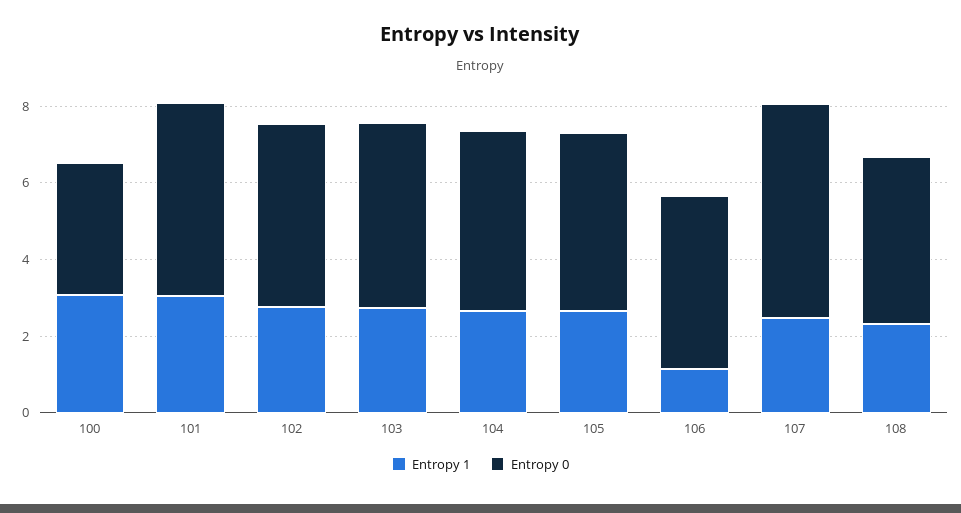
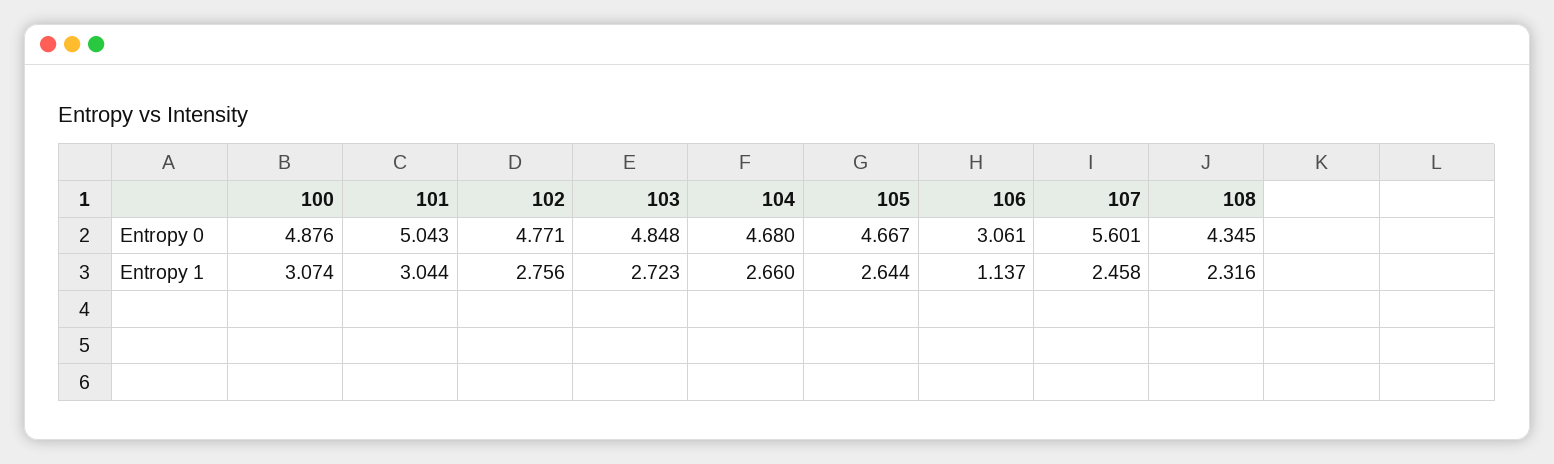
Entropy 0, 100: 3.5 -> 4.876
Entropy 0, 106: 4.5 -> 3.061

